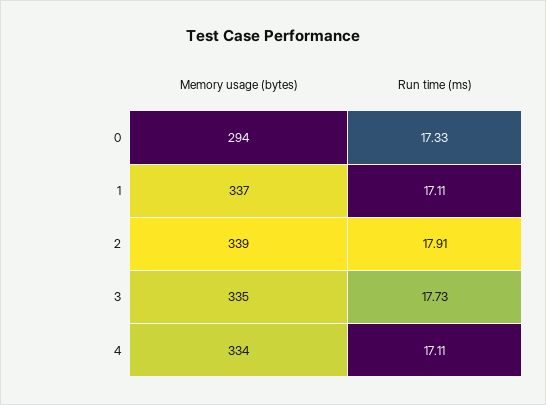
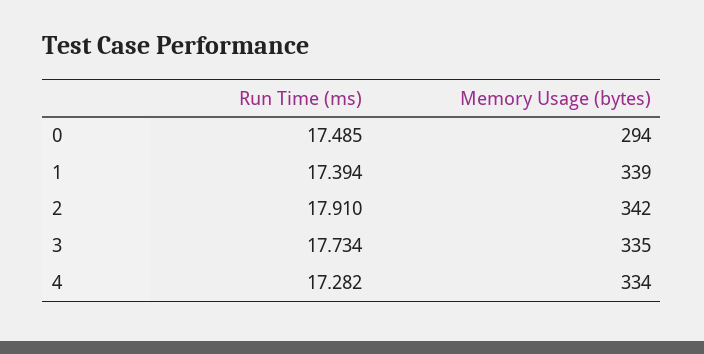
Run time (ms), 0: 17.33 -> 17.485
Memory usage (bytes), 1: 337 -> 339
Run time (ms), 1: 17.11 -> 17.394
Memory usage (bytes), 2: 339 -> 342
Run time (ms), 4: 17.11 -> 17.282

